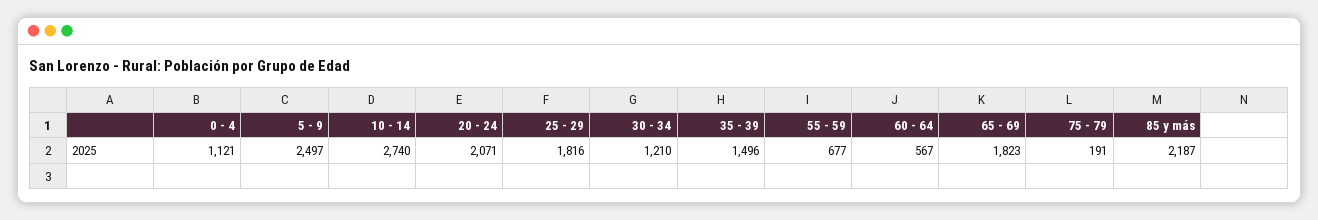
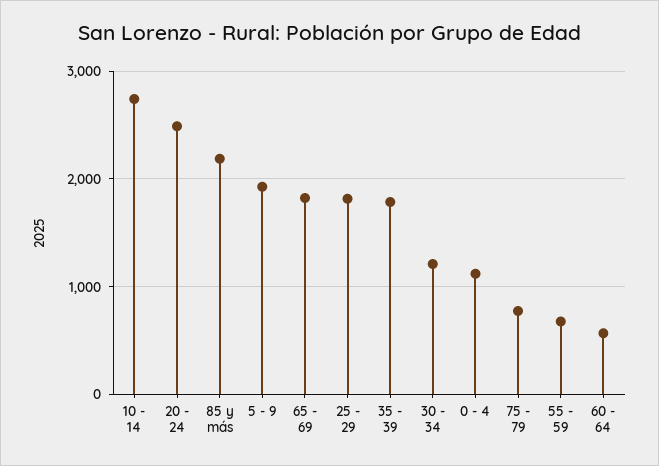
5 - 9: 2497 -> 1900
20 - 24: 2071 -> 2500
35 - 39: 1496 -> 1800
75 - 79: 191 -> 800

